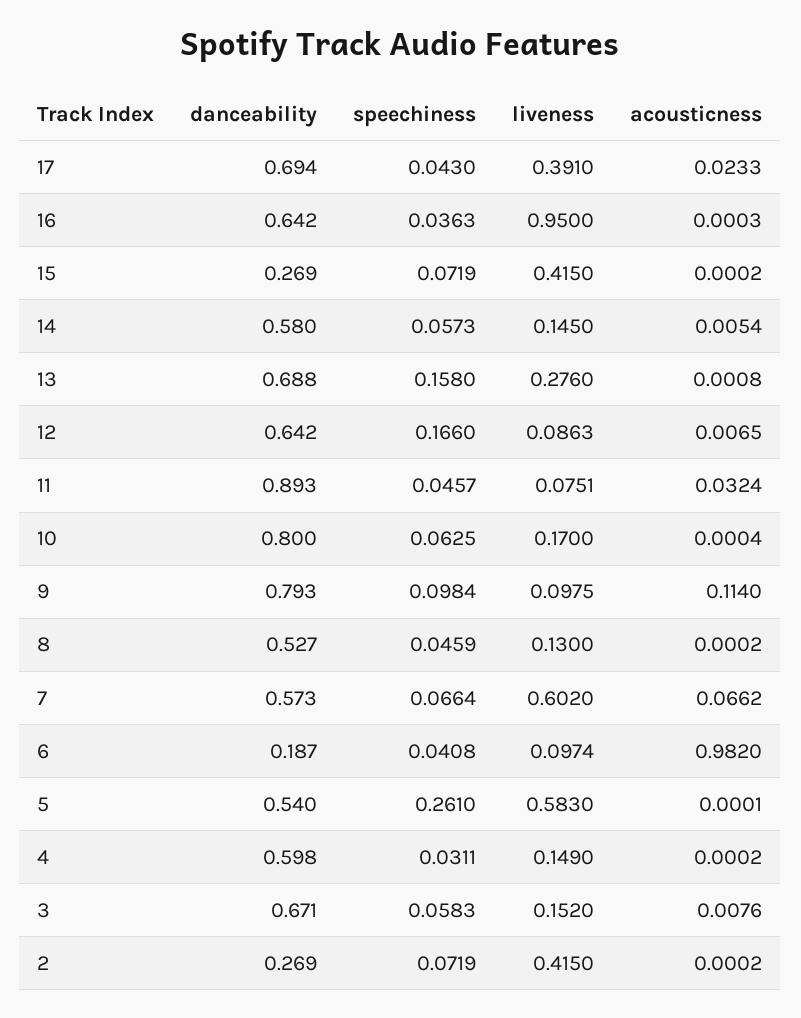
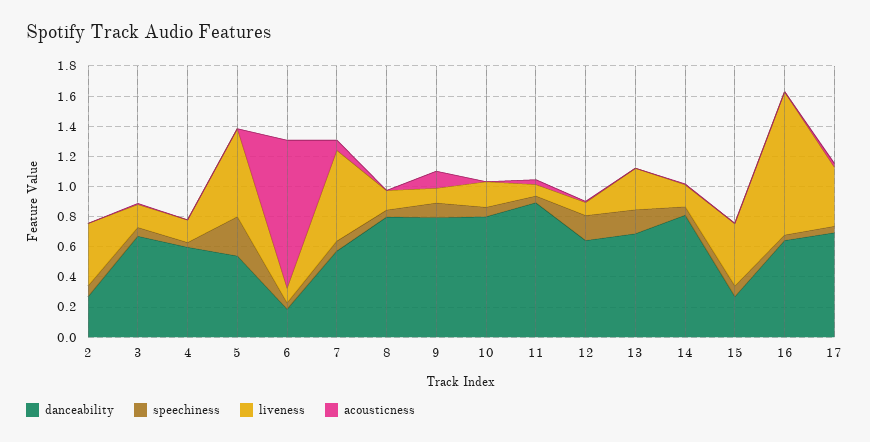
danceability, 14: 0.58 -> 0.8
danceability, 8: 0.527 -> 0.8

